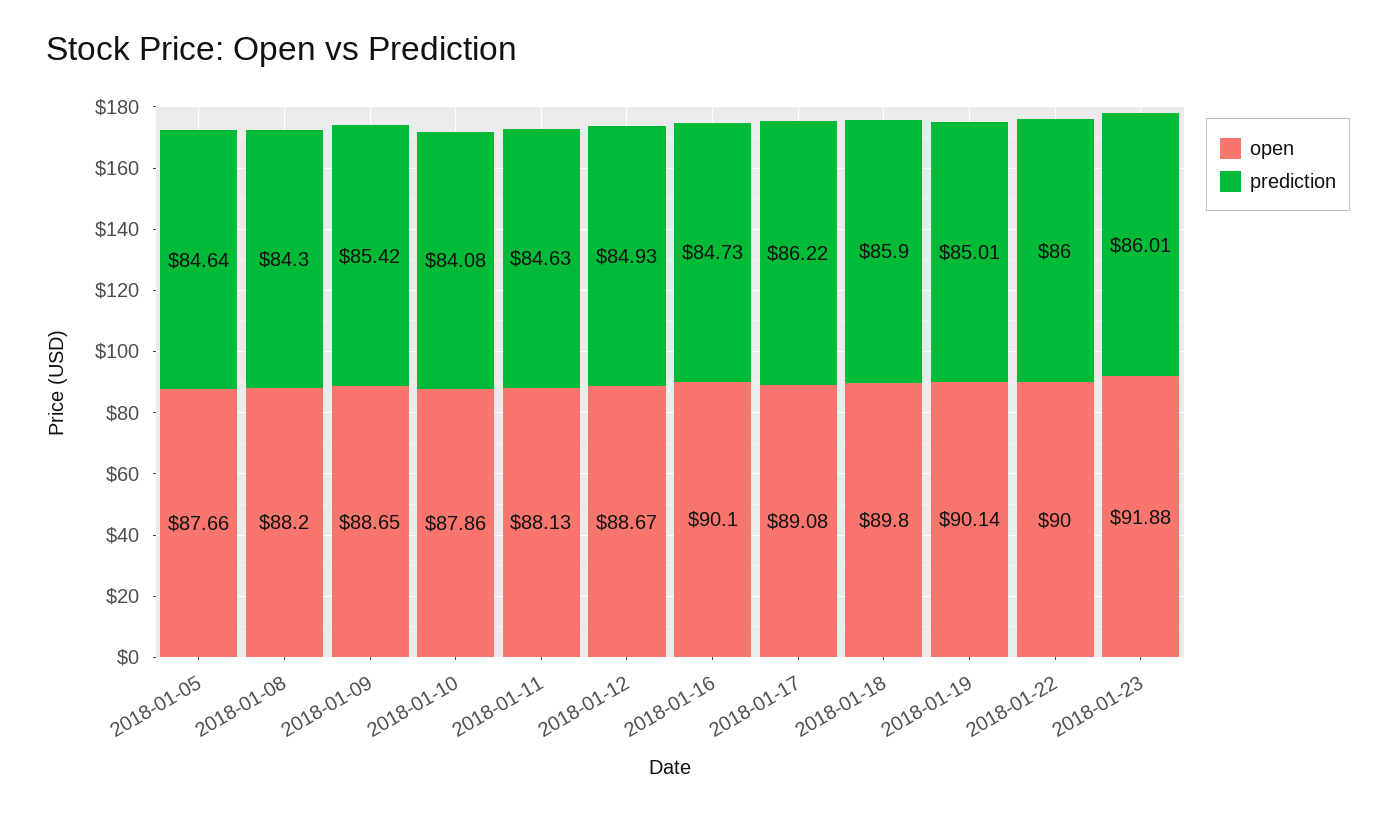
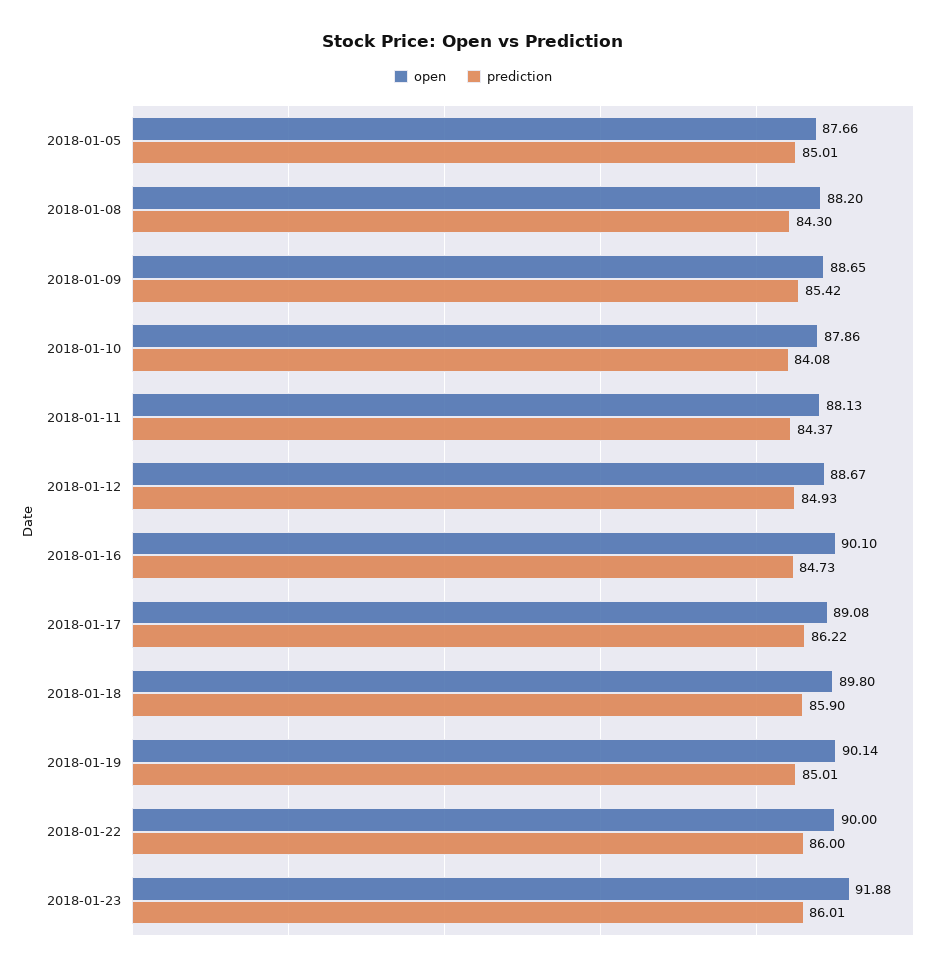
prediction, 2018-01-05: 84.64 -> 85.01
prediction, 2018-01-11: 84.63 -> 84.37

